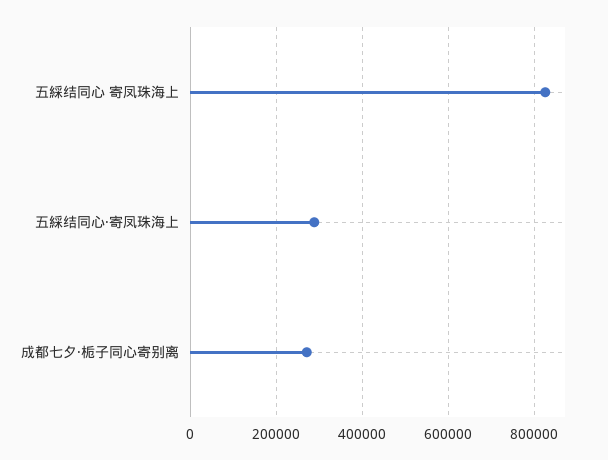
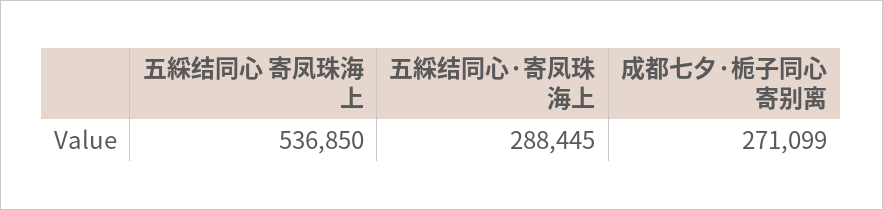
五綵结同心 寄凤珠海上: 820000 -> 536850

